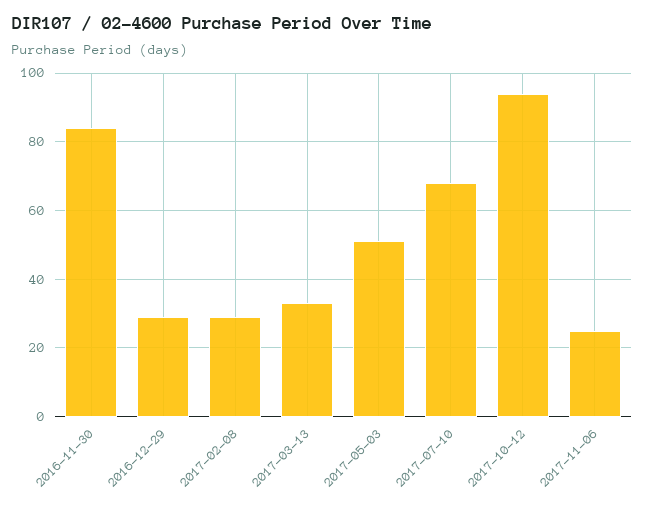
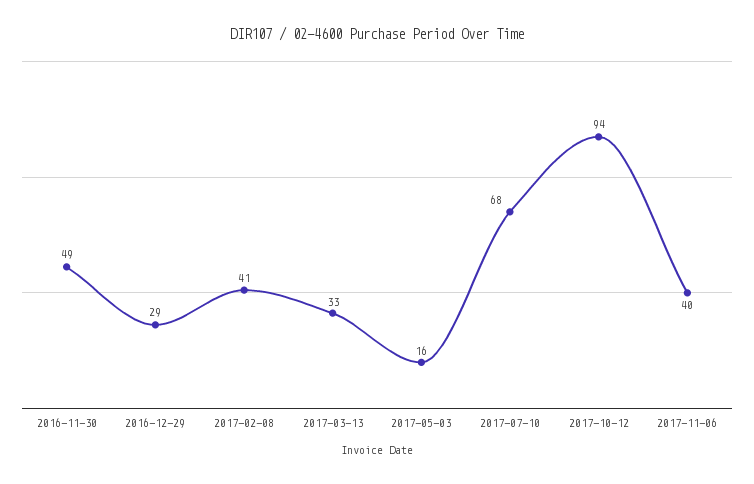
2016-11-30: 85 -> 49
2017-02-08: 30 -> 41
2017-05-03: 50 -> 16
2017-11-06: 25 -> 40

